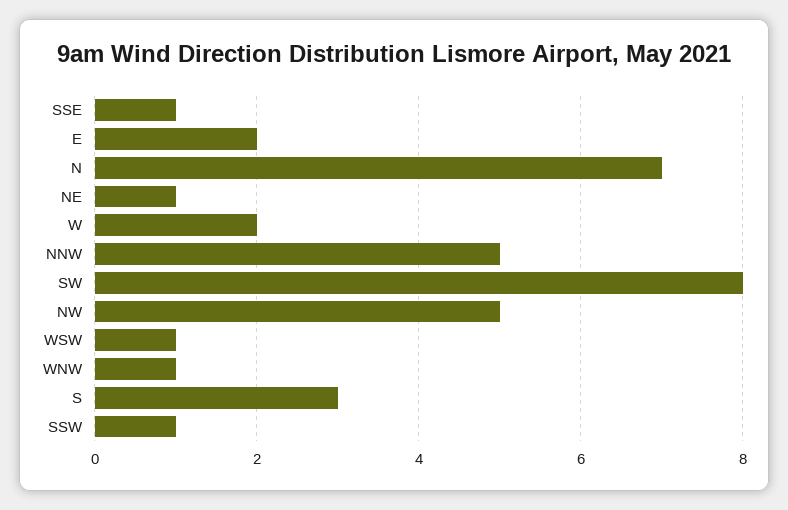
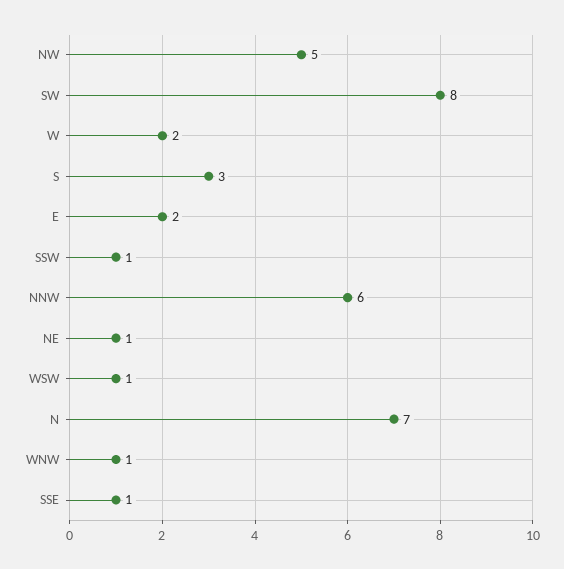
NNW: 5 -> 6

